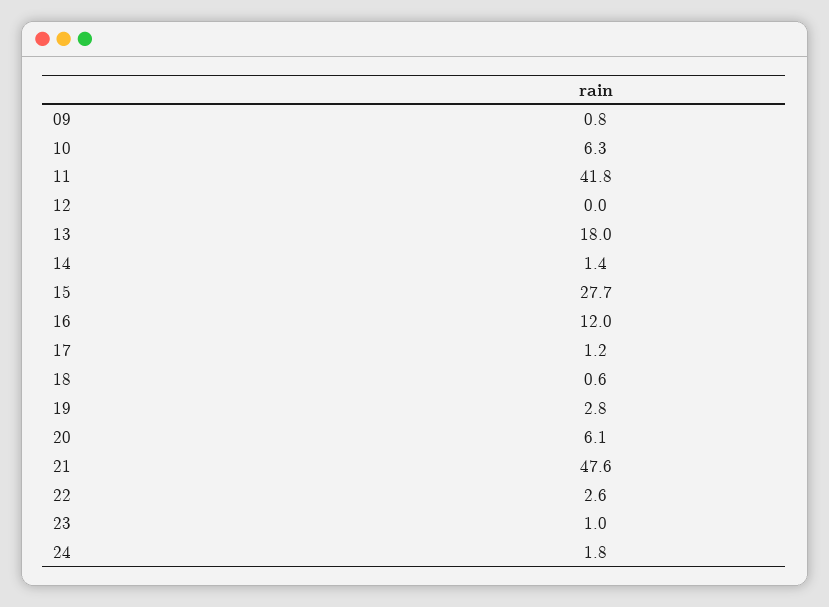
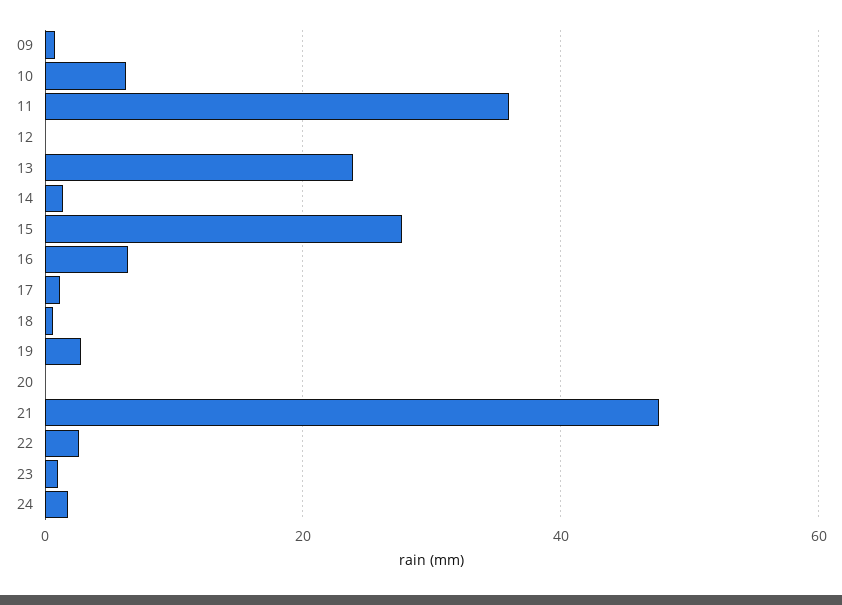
11: 41.8 -> 36
13: 18 -> 24
16: 12 -> 6
20: 6.1 -> 0

